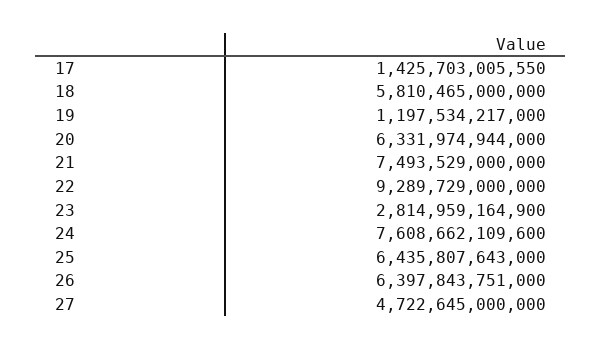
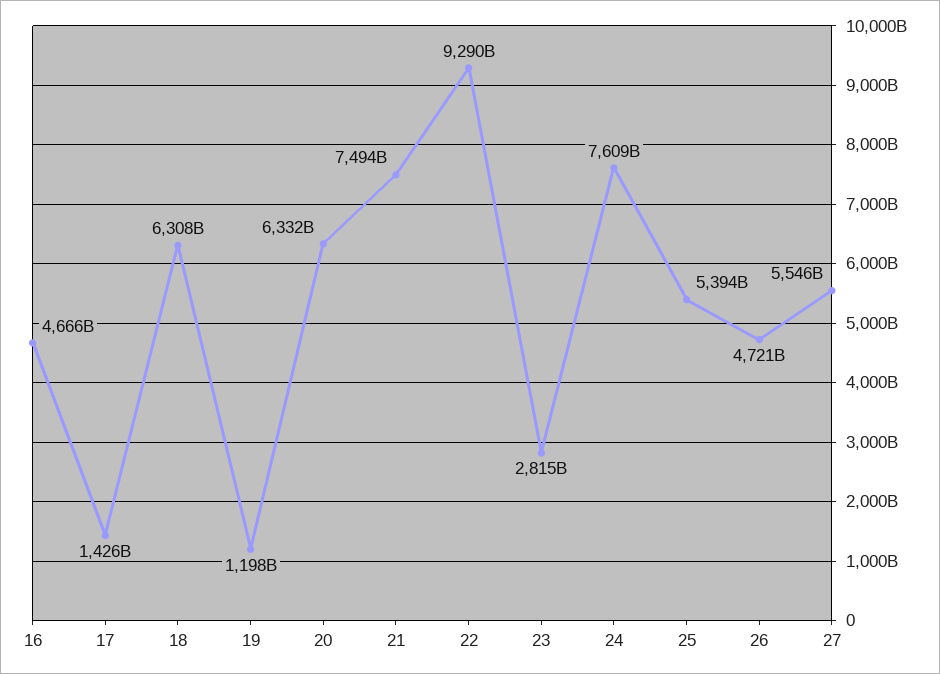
18: 5810465000000 -> 6308000000000
25: 6435807643000 -> 5394000000000
26: 6397843751000 -> 4721000000000
27: 4722645000000 -> 5546000000000
16: none -> 4666000000000

